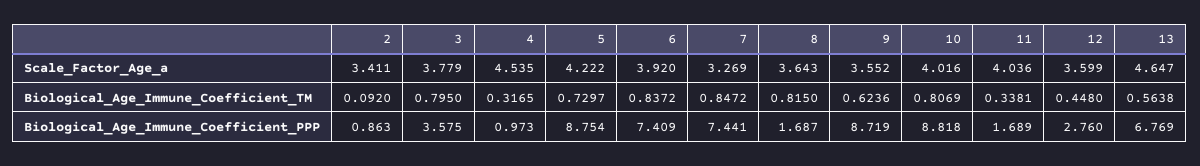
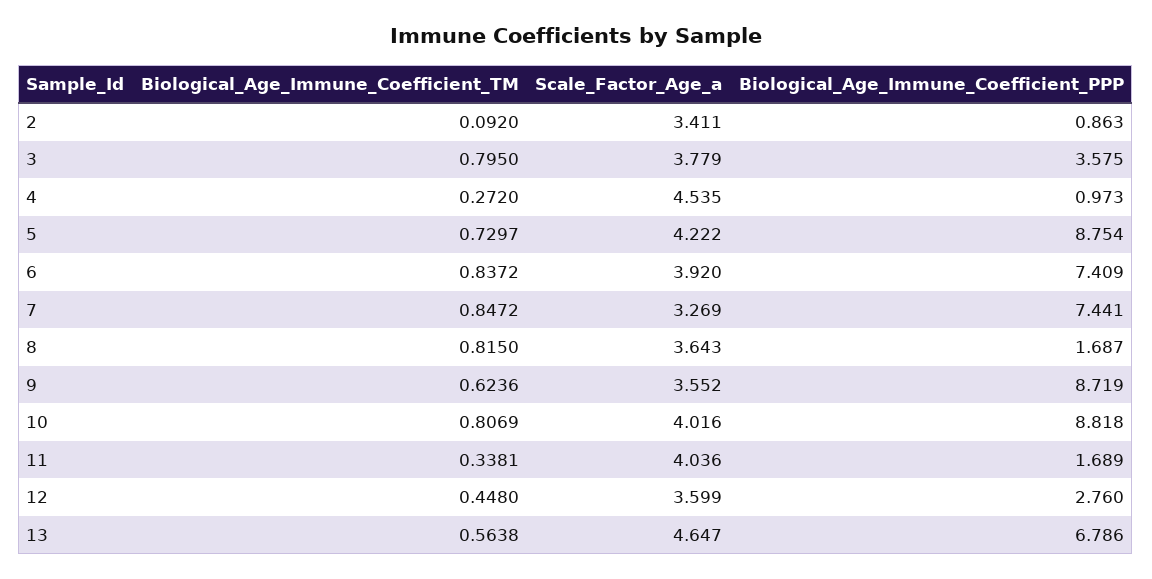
4, Biological_Age_Immune_Coefficient_TM: 0.3165 -> 0.272
13, Biological_Age_Immune_Coefficient_PPP: 6.769 -> 6.786

